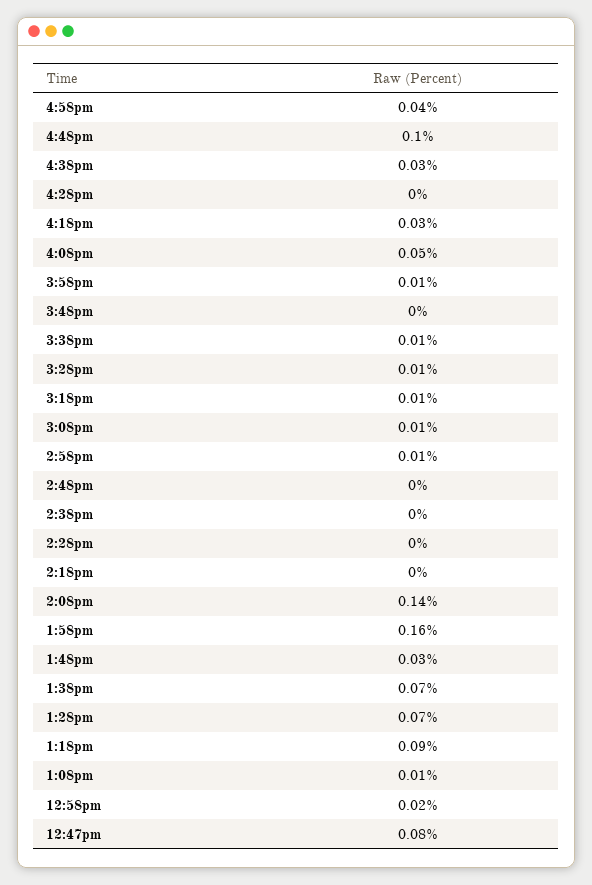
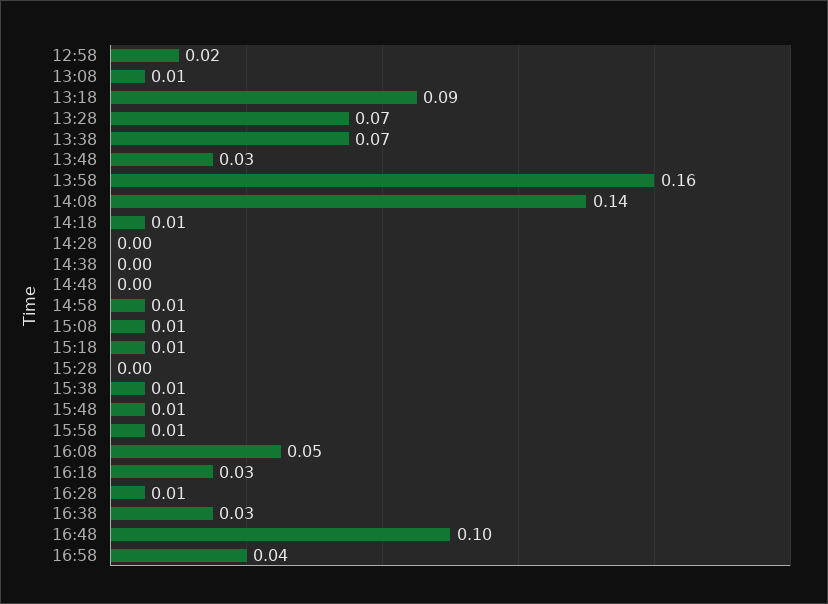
4:28pm: 0 -> 0.01
3:48pm: 0 -> 0.01
3:28pm: 0.01 -> 0
2:18pm: 0 -> 0.01
12:47pm: 0.08 -> none

